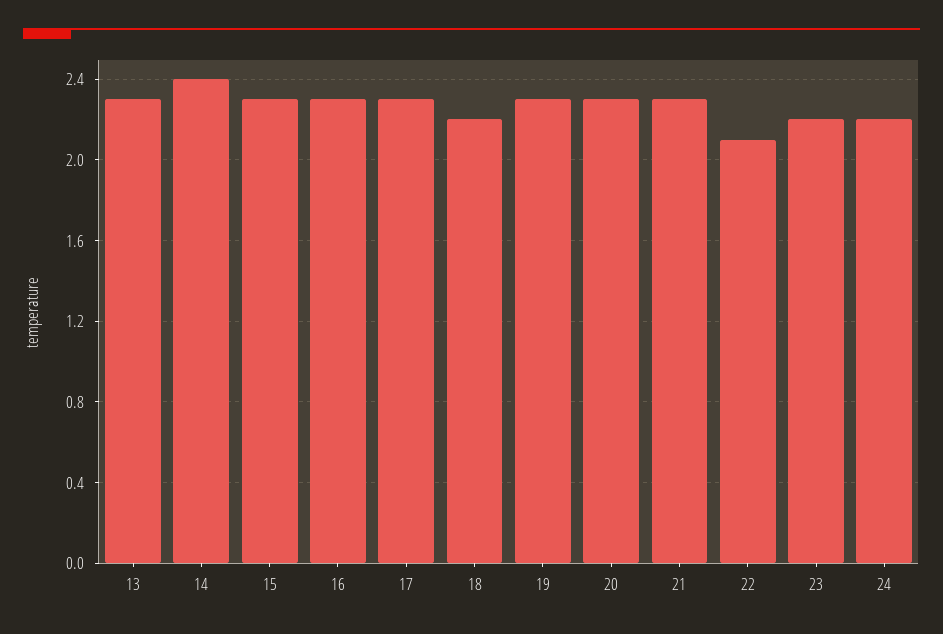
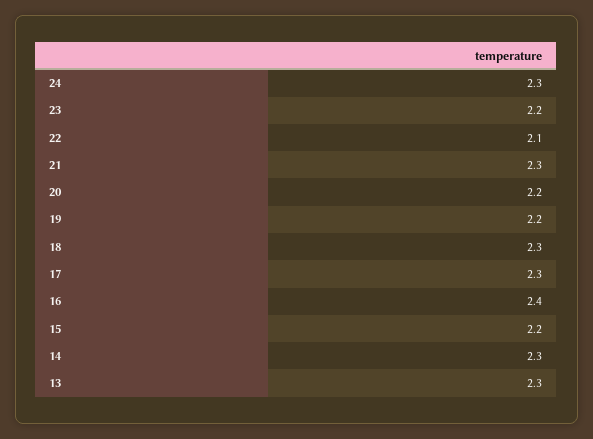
14: 2.4 -> 2.3
15: 2.3 -> 2.2
16: 2.3 -> 2.4
18: 2.2 -> 2.3
19: 2.3 -> 2.2
20: 2.3 -> 2.2
24: 2.2 -> 2.3

